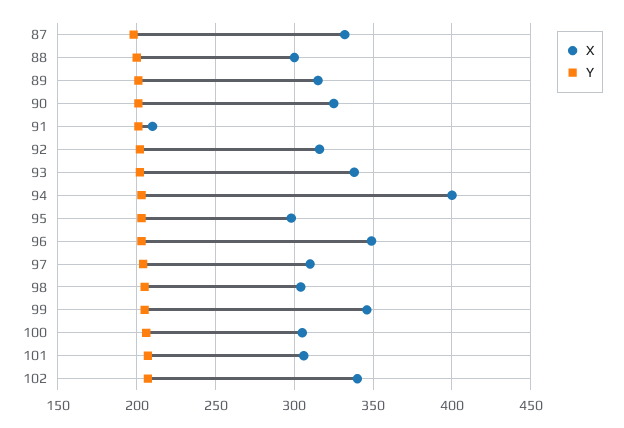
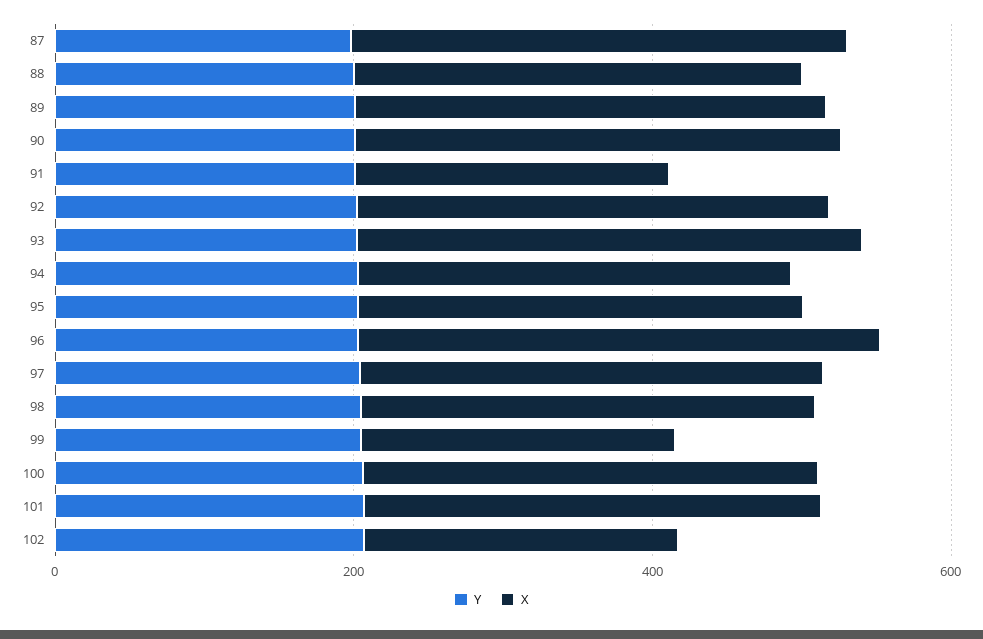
X, 94: 400 -> 300
X, 99: 345 -> 200
X, 102: 340 -> 200

